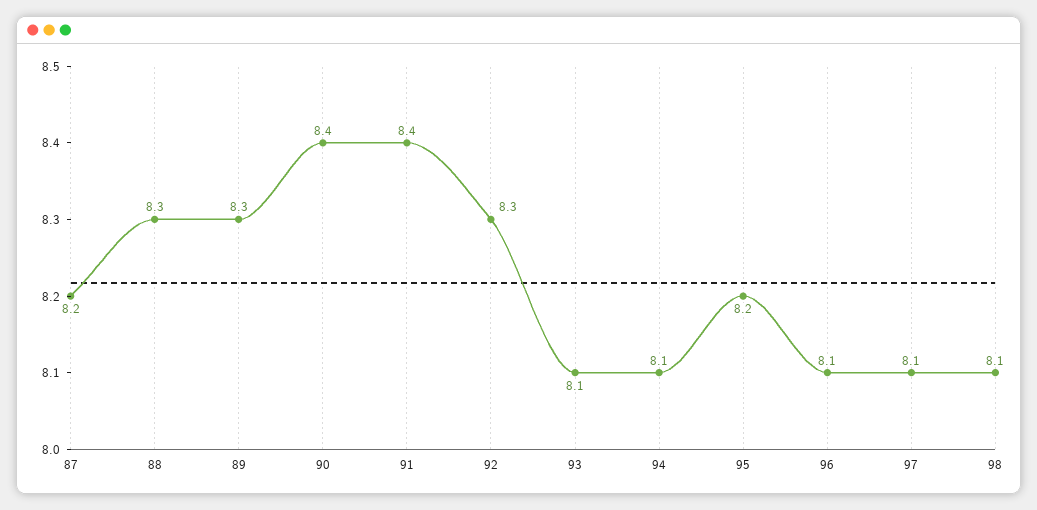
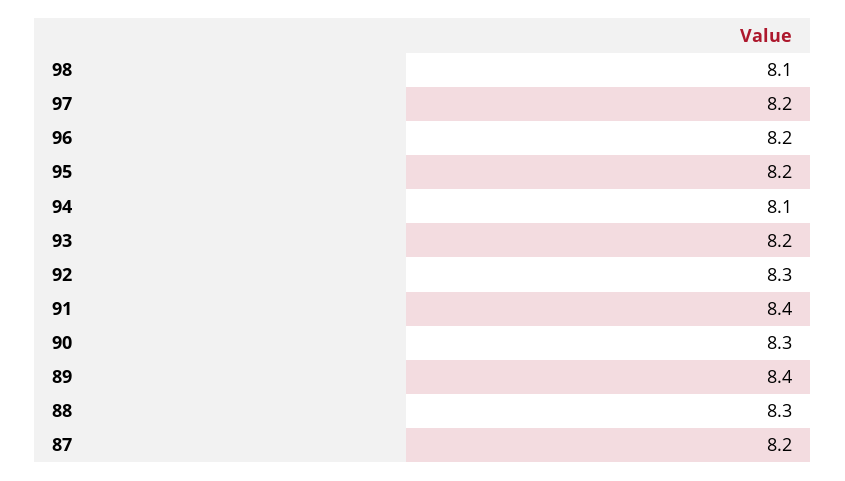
89: 8.3 -> 8.4
90: 8.4 -> 8.3
93: 8.1 -> 8.2
96: 8.1 -> 8.2
97: 8.1 -> 8.2

